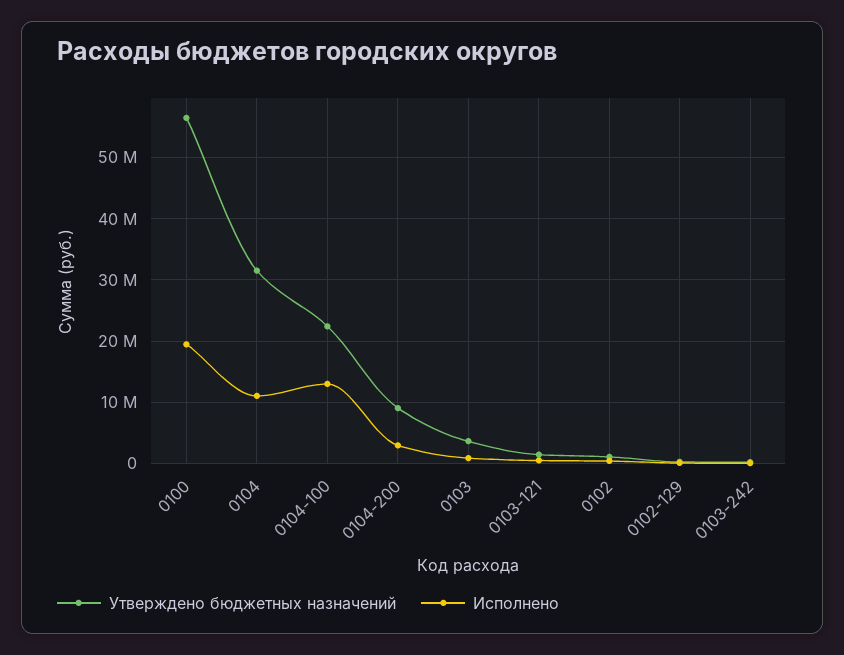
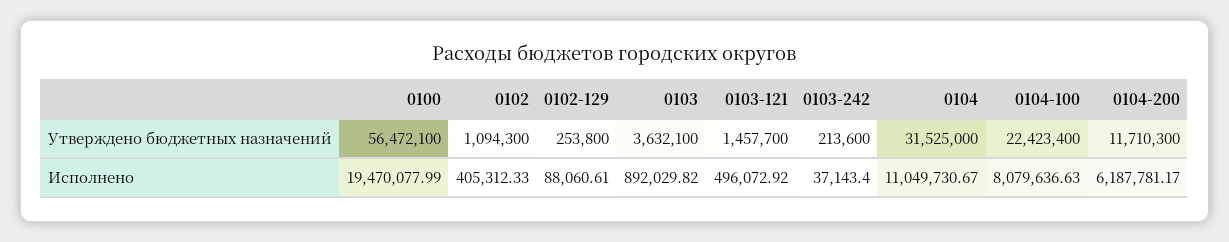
Исполнено, 0104-100: 13000000 -> 8079636.63
Утверждено бюджетных назначений, 0104-200: 9000000 -> 11710300
Исполнено, 0104-200: 3000000 -> 6187781.17

